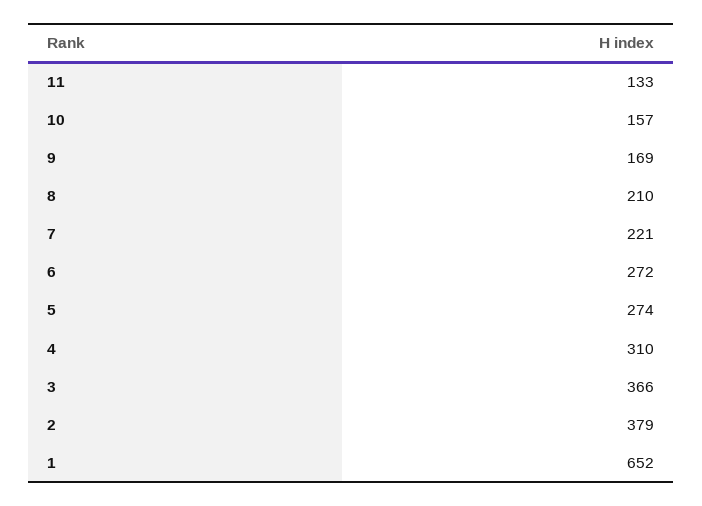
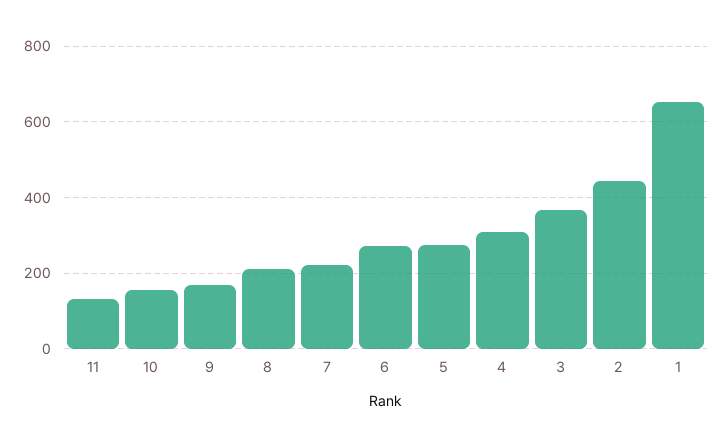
2: 379 -> 440

